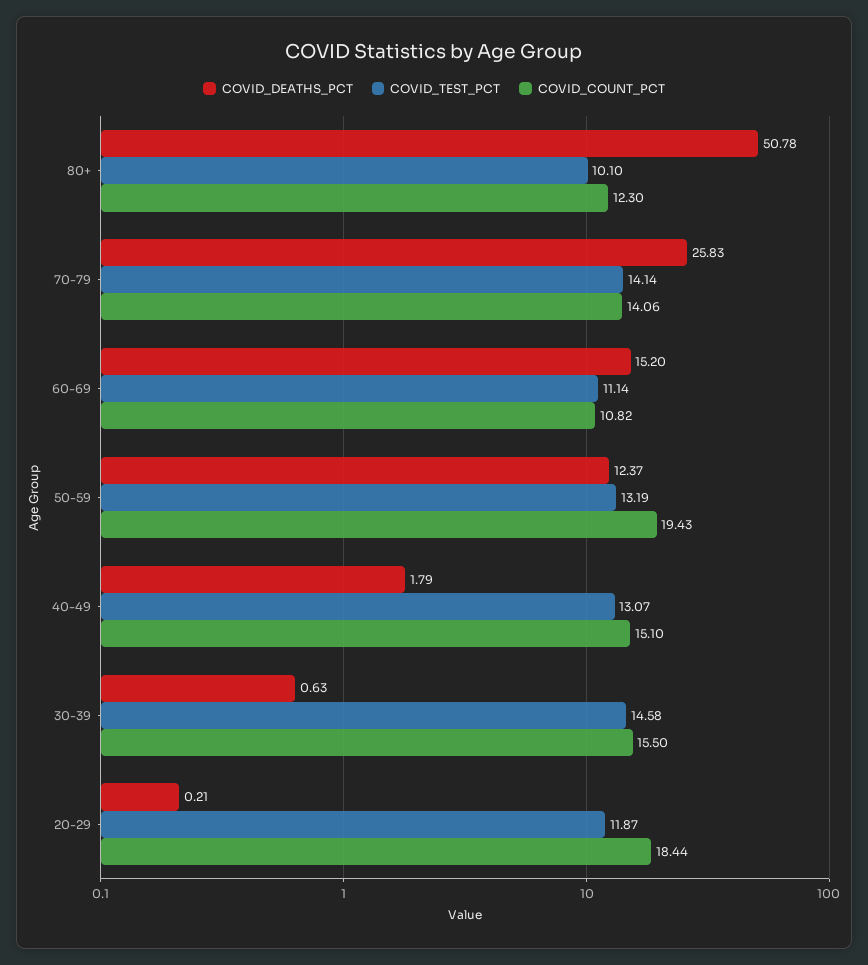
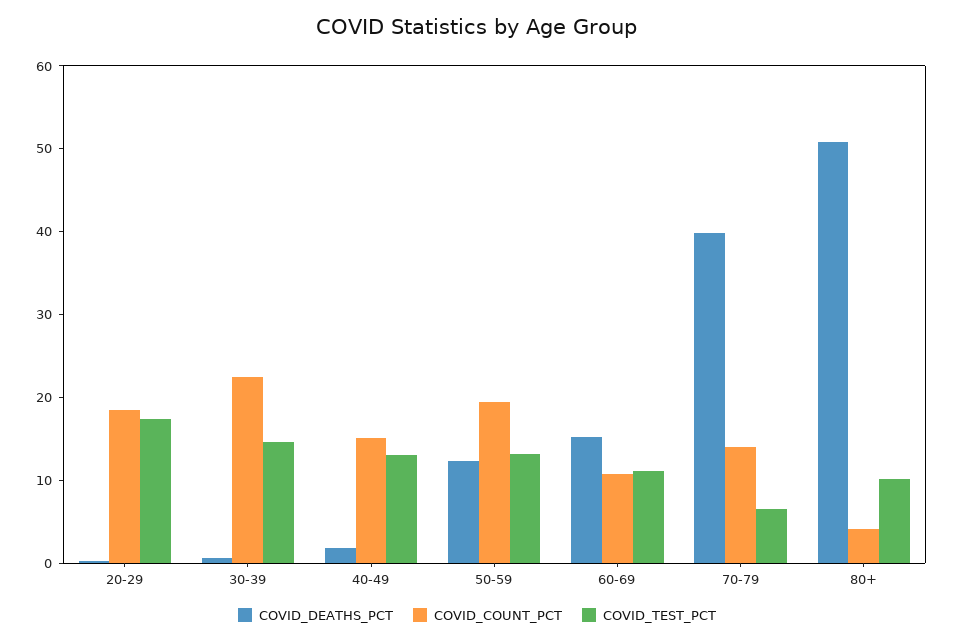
COVID_COUNT_PCT, 80+: 12.3 -> 4
COVID_DEATHS_PCT, 70-79: 25.83 -> 40
COVID_TEST_PCT, 70-79: 14.14 -> 6
COVID_COUNT_PCT, 30-39: 15.5 -> 22
COVID_TEST_PCT, 20-29: 11.87 -> 18

